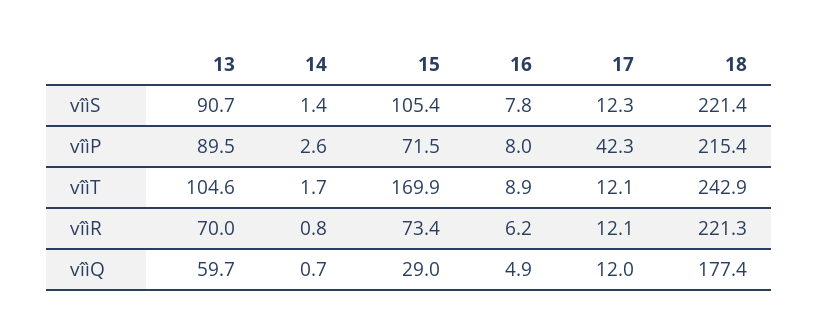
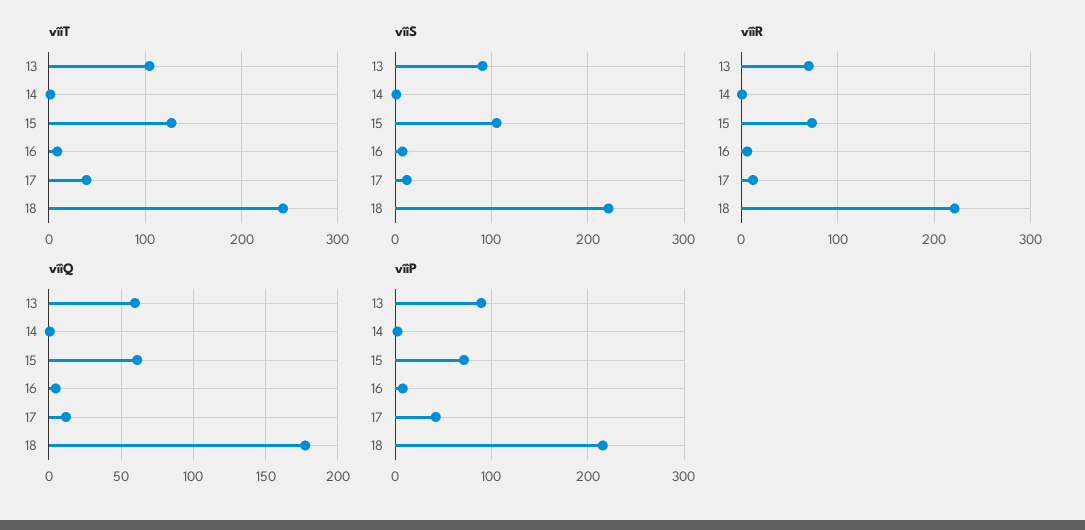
vîìT, 15: 169.9 -> 130
vîìT, 17: 12.1 -> 40
vîìQ, 15: 29 -> 60

